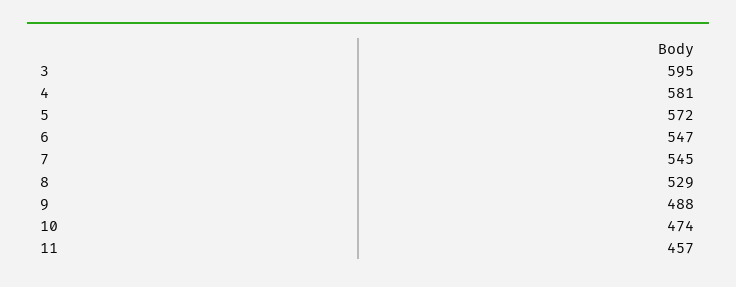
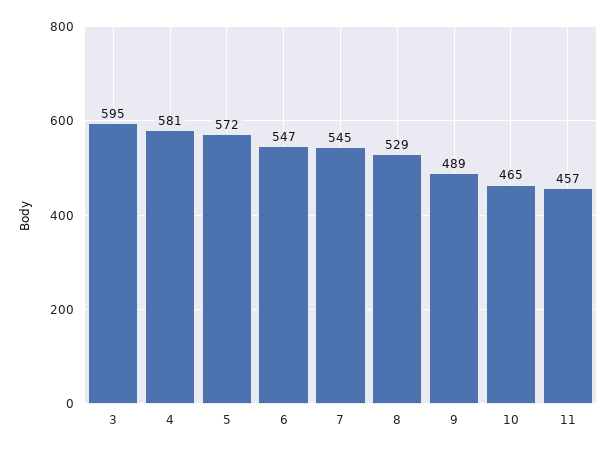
9: 488 -> 489
10: 474 -> 465

